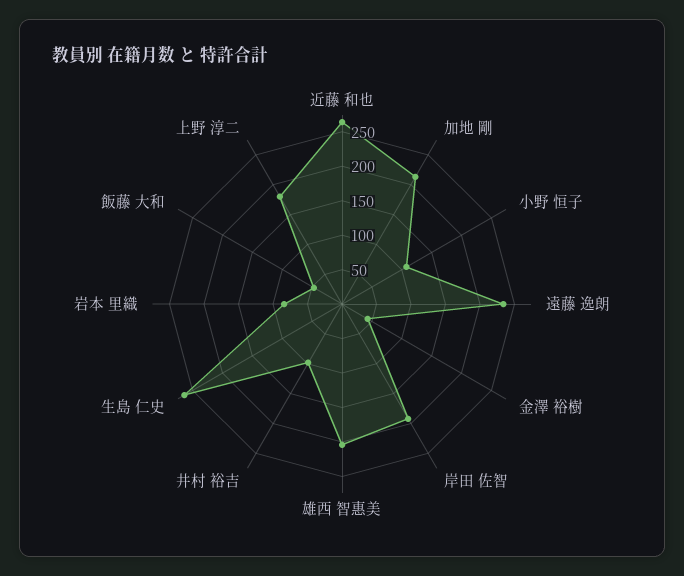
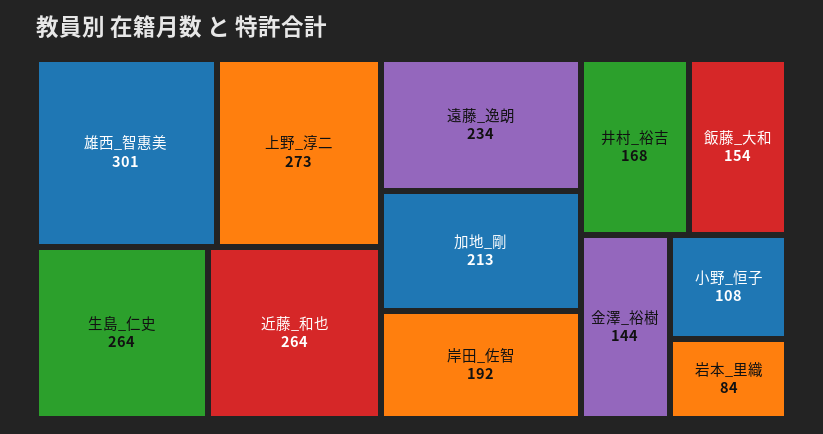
金澤 裕樹: 50 -> 144
雄西 智惠美: 200 -> 301
井村 裕吉: 100 -> 168
飯藤 大和: 50 -> 154
上野 淳二: 175 -> 273

